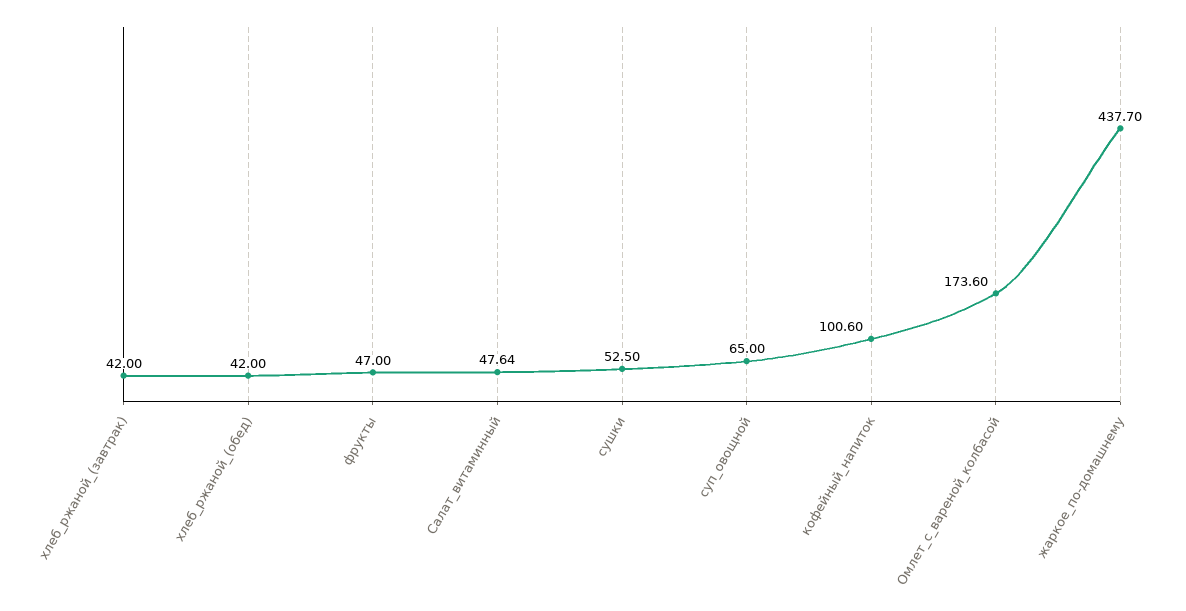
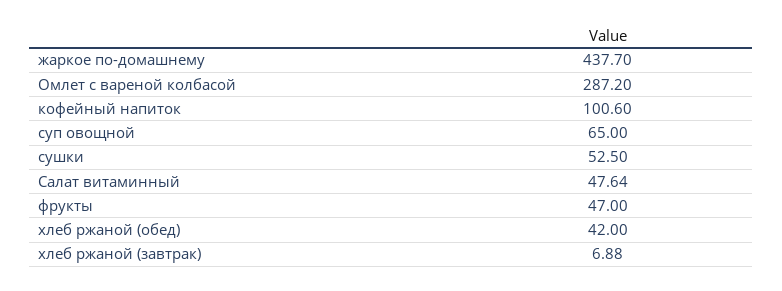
хлеб_ржаной_(завтрак): 42 -> 6.88
Омлет_с_вареной_колбасой: 173.6 -> 287.2

